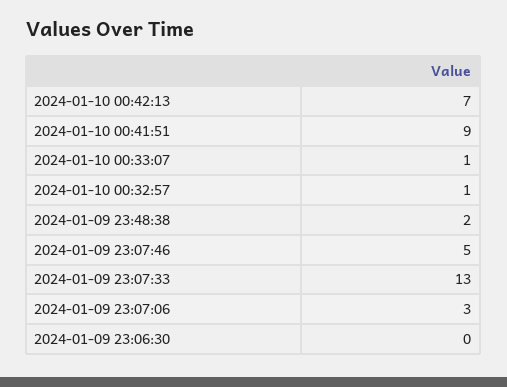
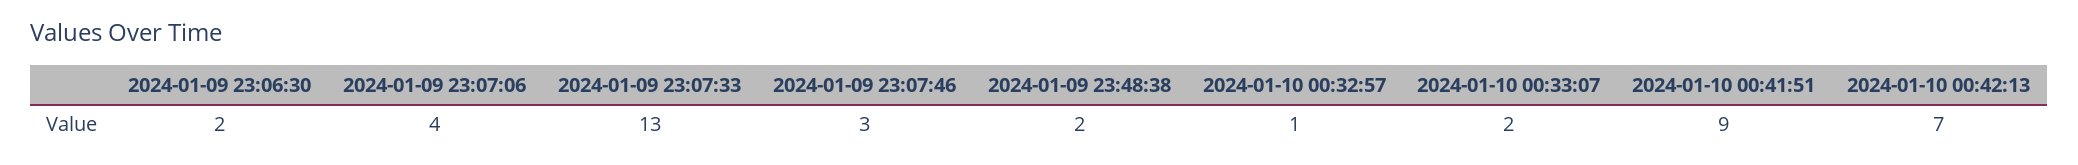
2024-01-10 00:33:07: 1 -> 2
2024-01-09 23:07:46: 5 -> 3
2024-01-09 23:07:06: 3 -> 4
2024-01-09 23:06:30: 0 -> 2

